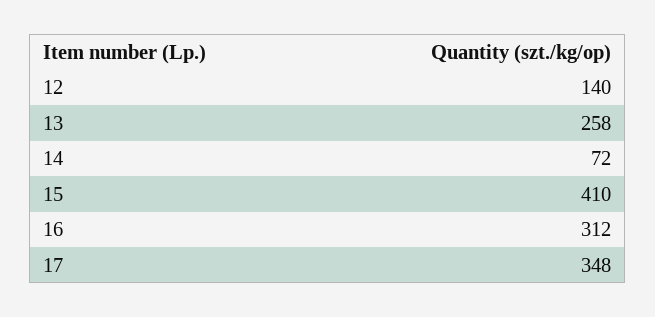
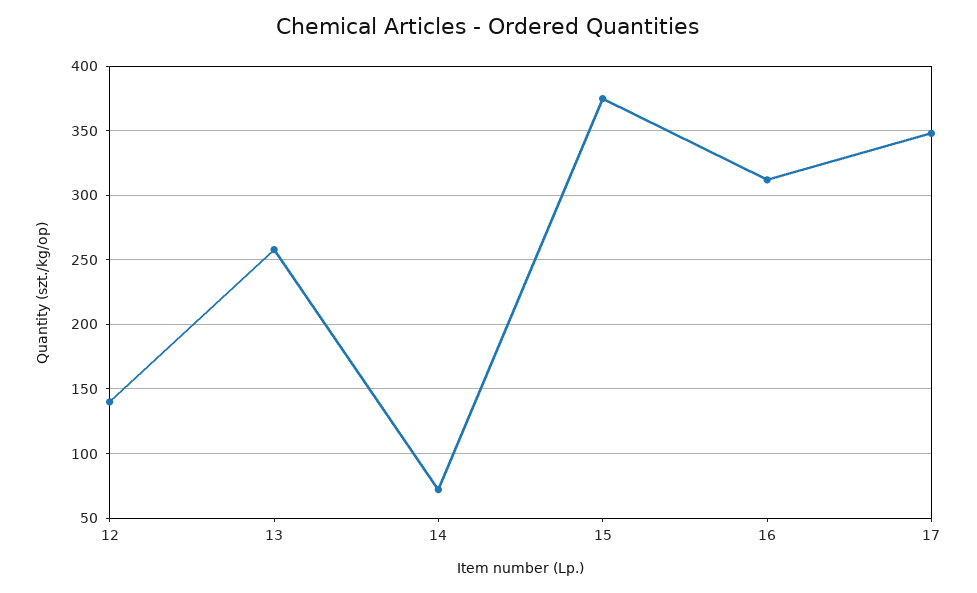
15: 410 -> 375

